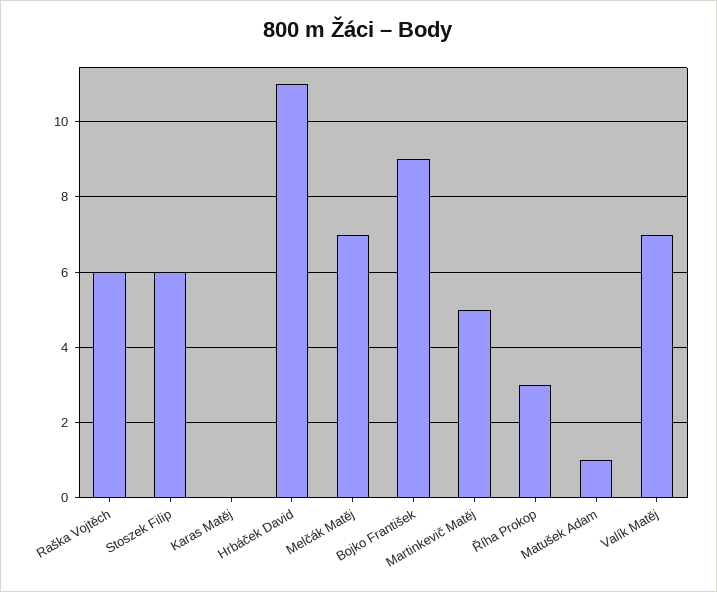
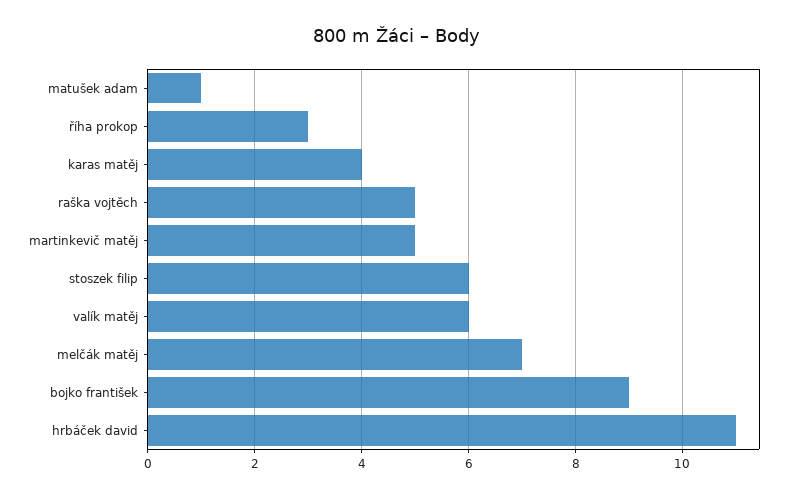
Raška Vojtěch: 6 -> 5
Karas Matěj: 0 -> 4
Valík Matěj: 7 -> 6

